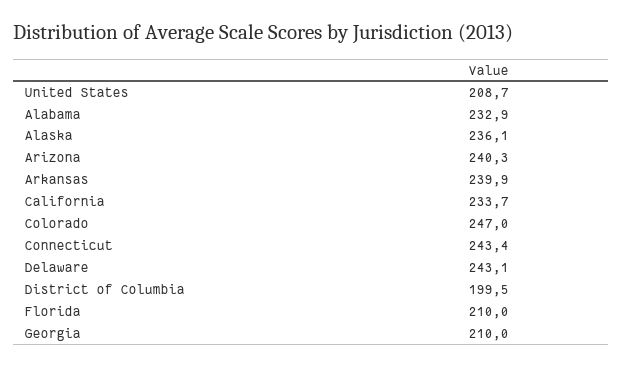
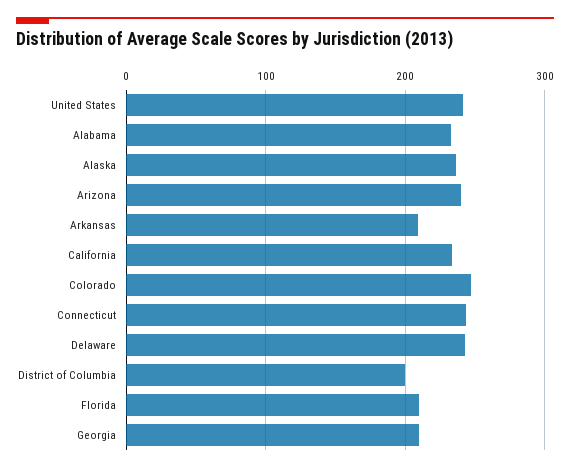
United States: 208.7 -> 240
Arkansas: 239.9 -> 210

